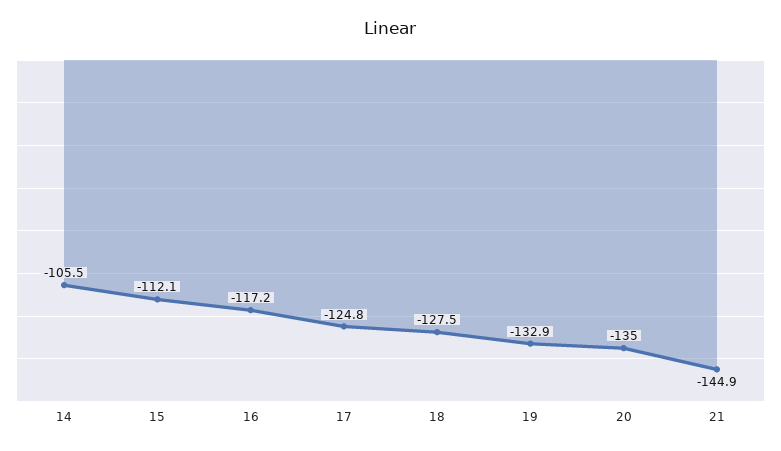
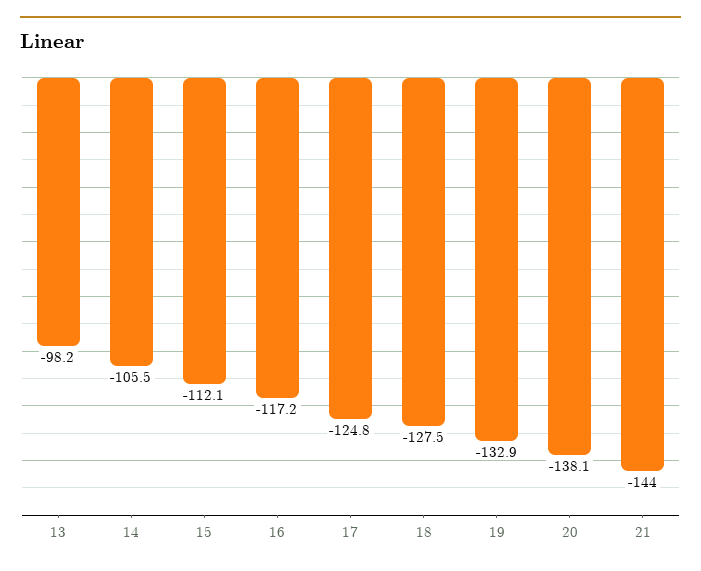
20: -135 -> -138.1
21: -144.9 -> -144
13: none -> -98.2

